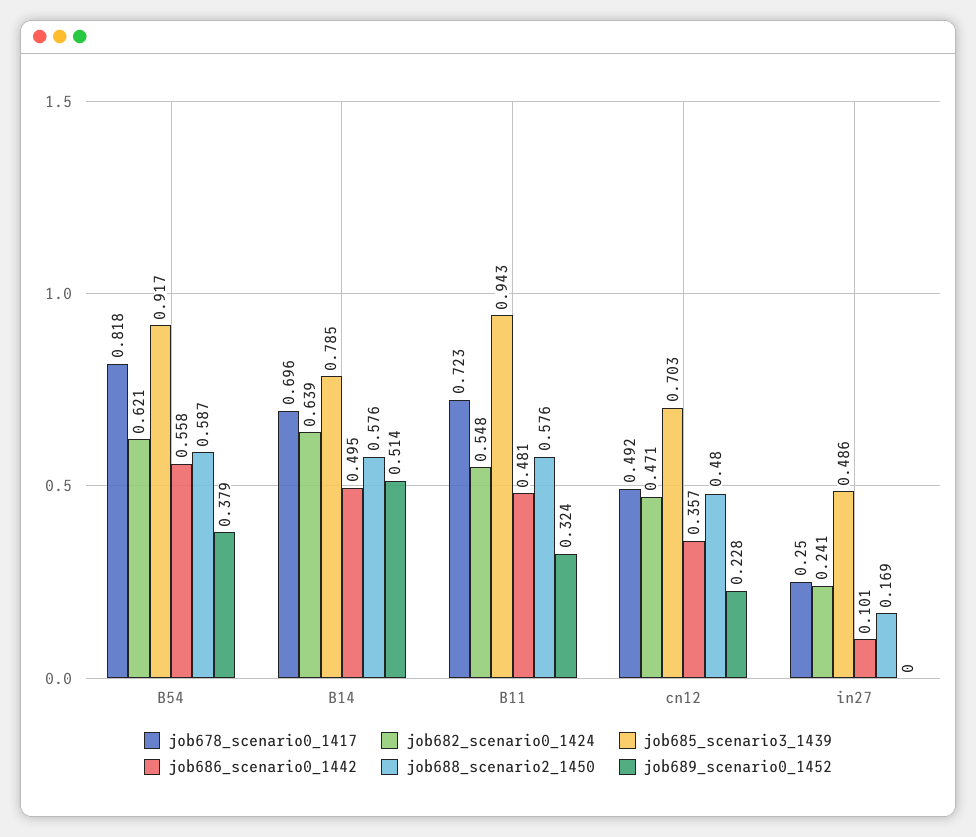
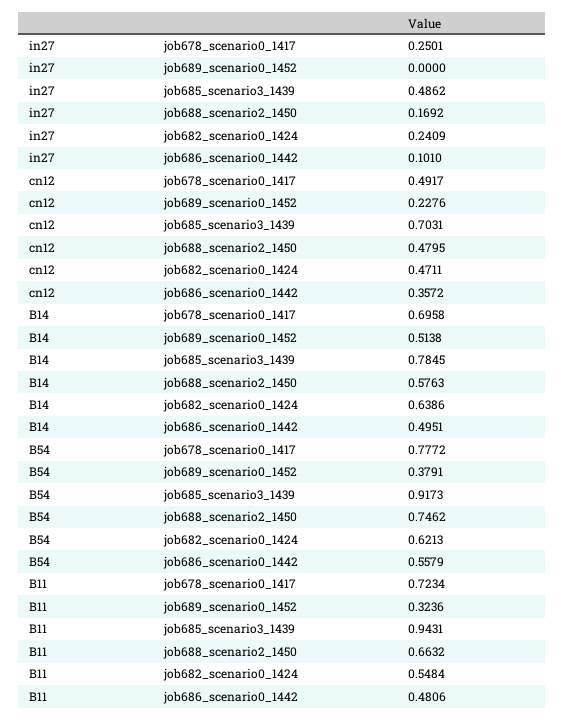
job678_scenario0_1417, B54: 0.818 -> 0.7772
job688_scenario2_1450, B54: 0.587 -> 0.7462
job688_scenario2_1450, B11: 0.576 -> 0.6632

